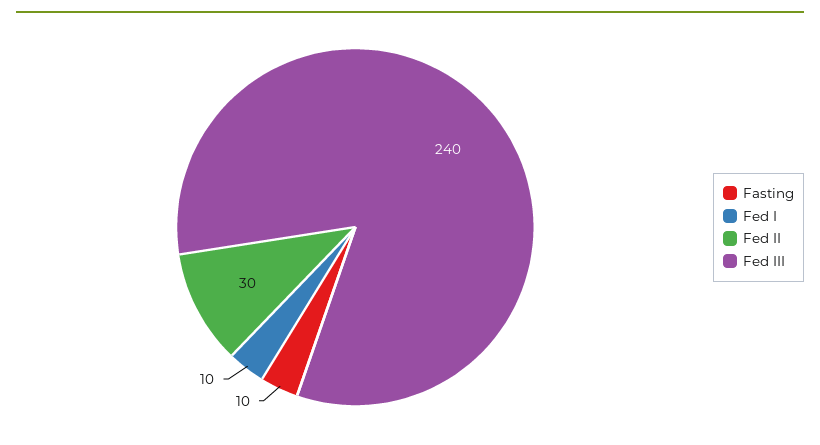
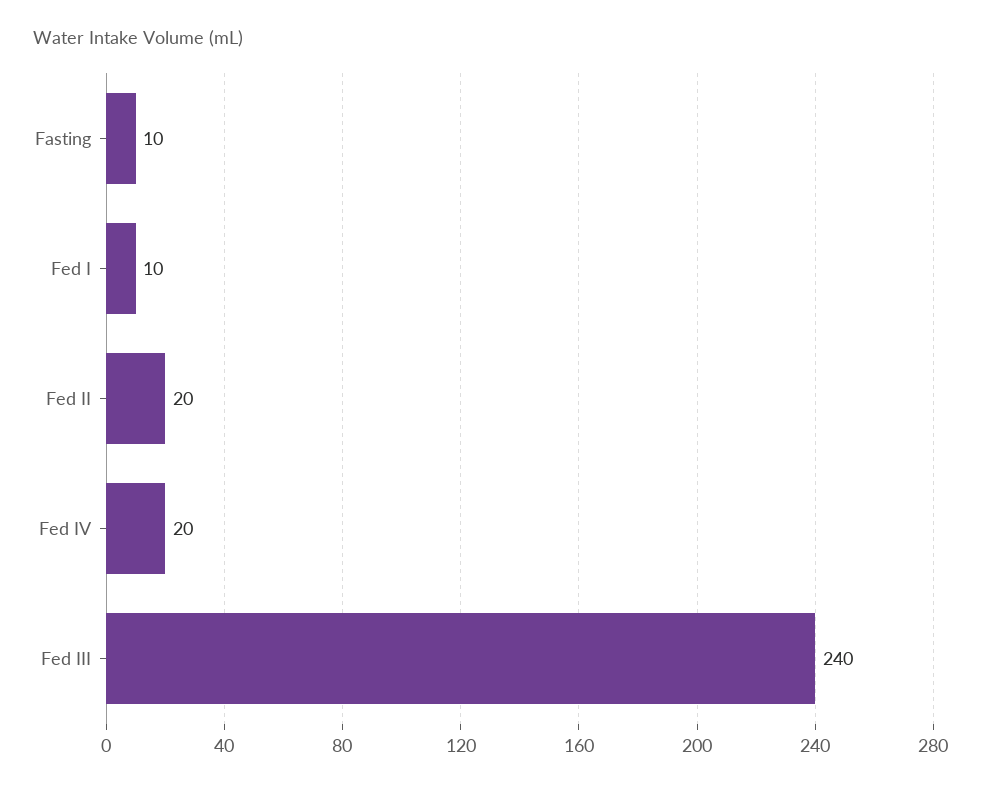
Fed II: 30 -> 20
Fed IV: none -> 20

